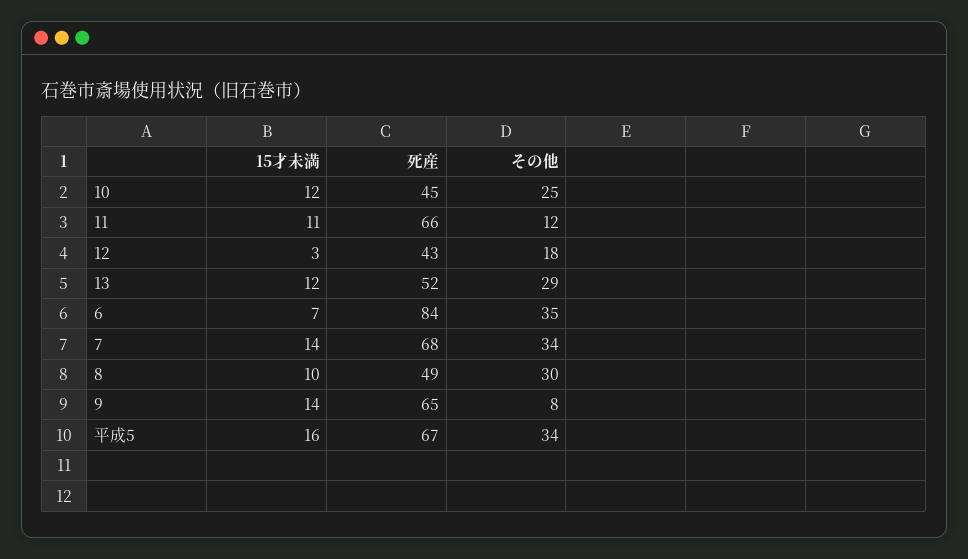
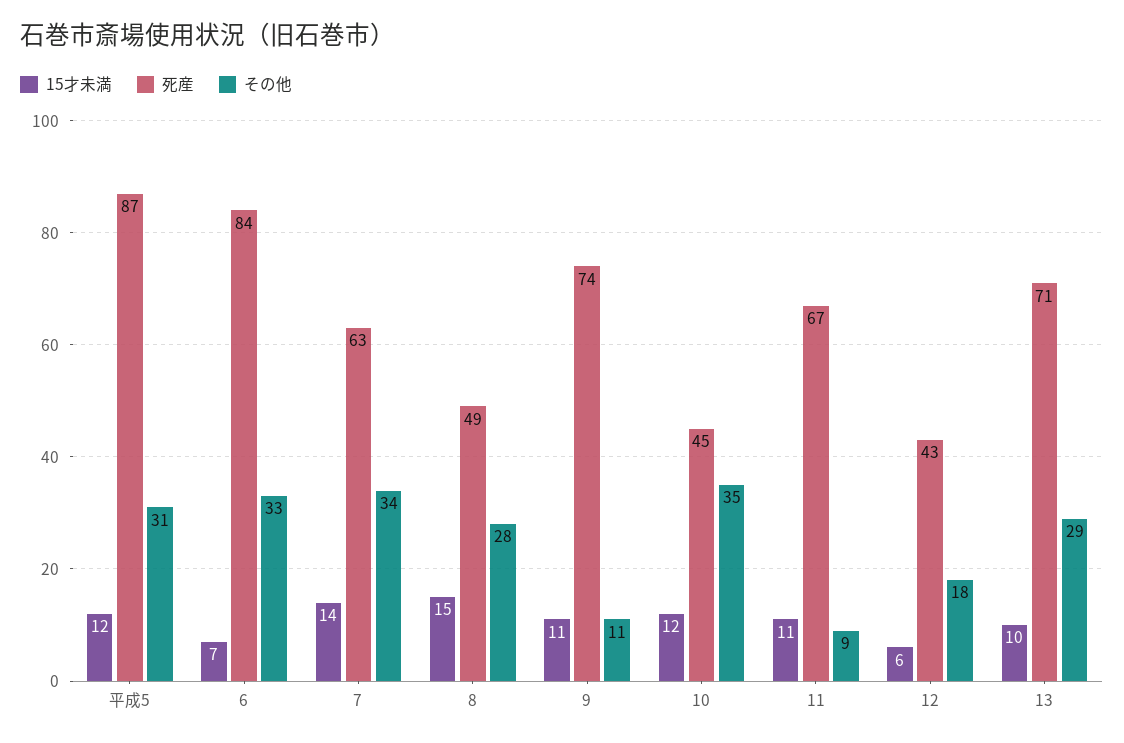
その他, 10: 25 -> 35
死産, 11: 66 -> 67
その他, 11: 12 -> 9
15才未満, 12: 3 -> 6
15才未満, 13: 12 -> 10
死産, 13: 52 -> 71
その他, 6: 35 -> 33
死産, 7: 68 -> 63
15才未満, 8: 10 -> 15
その他, 8: 30 -> 28
15才未満, 9: 14 -> 11
死産, 9: 65 -> 74
その他, 9: 8 -> 11
15才未満, 平成5: 16 -> 12
死産, 平成5: 67 -> 87
その他, 平成5: 34 -> 31

